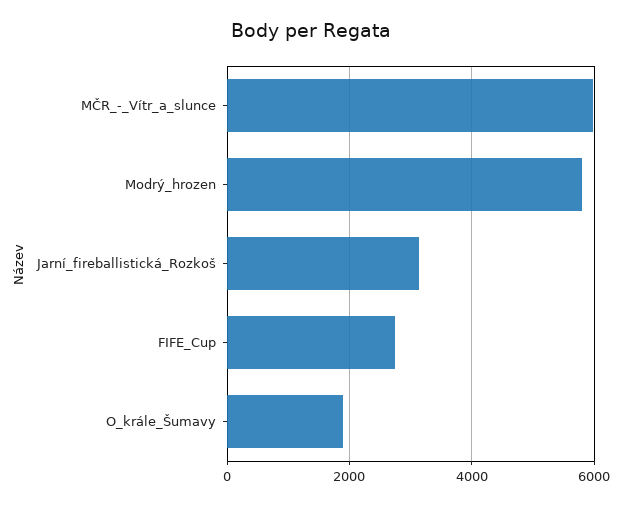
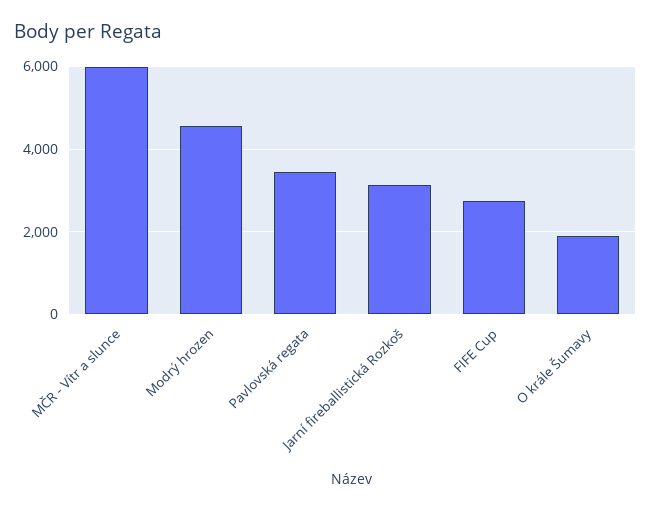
Modrý_hrozen: 5800 -> 4600
Pavlovská regata: none -> 3400

